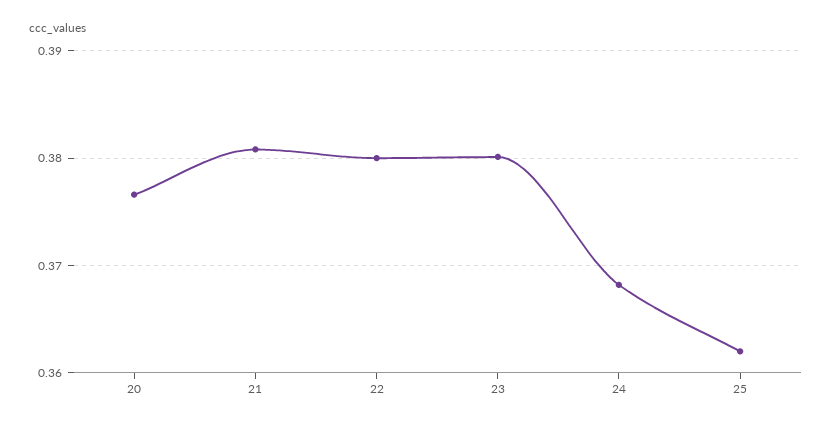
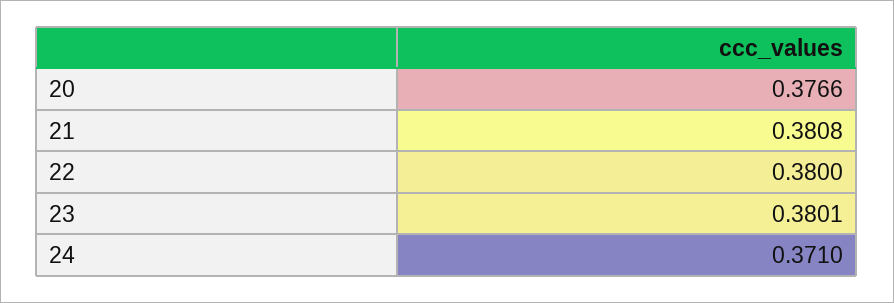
24: 0.368 -> 0.371
25: 0.362 -> none

